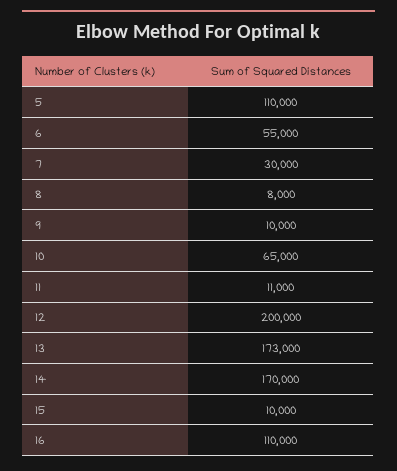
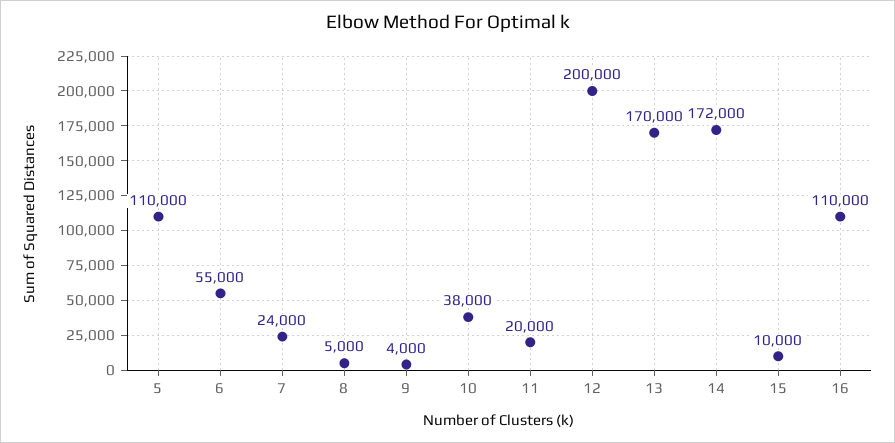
7: 30000 -> 24000
8: 8000 -> 5000
9: 10000 -> 4000
10: 65000 -> 38000
11: 11000 -> 20000
13: 173000 -> 170000
14: 170000 -> 172000

